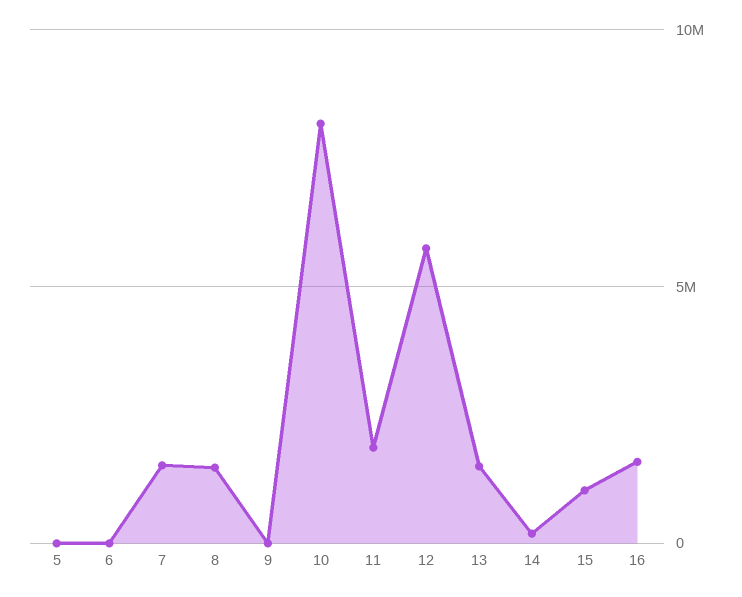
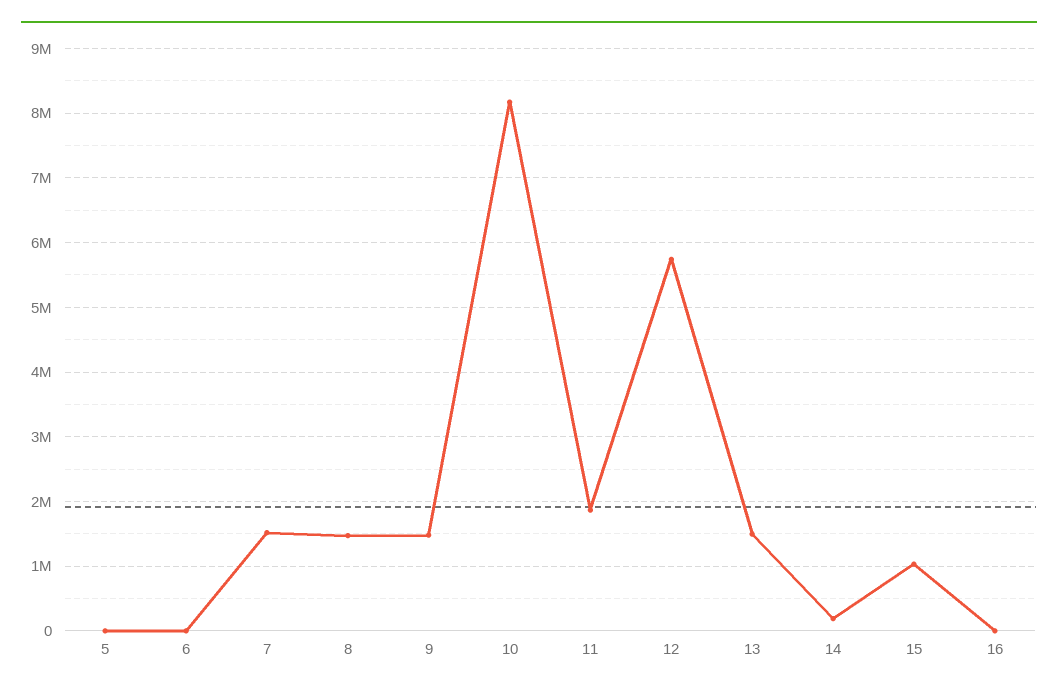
9: 0 -> 1500000
16: 1500000 -> 0

